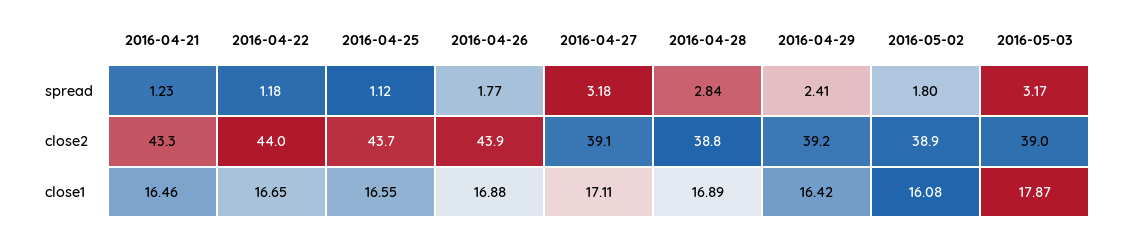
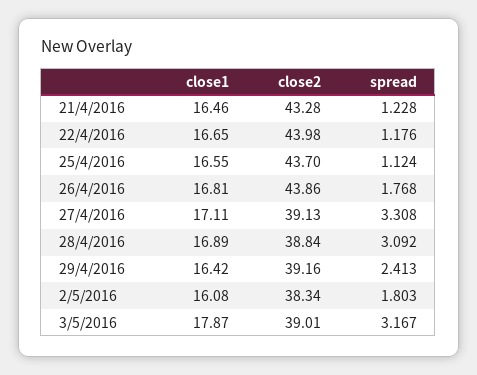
2016-04-27, spread: 3.18 -> 3.308
2016-04-28, spread: 2.84 -> 3.092
2016-05-02, close2: 38.9 -> 38.34
2016-04-26, close1: 16.88 -> 16.81

